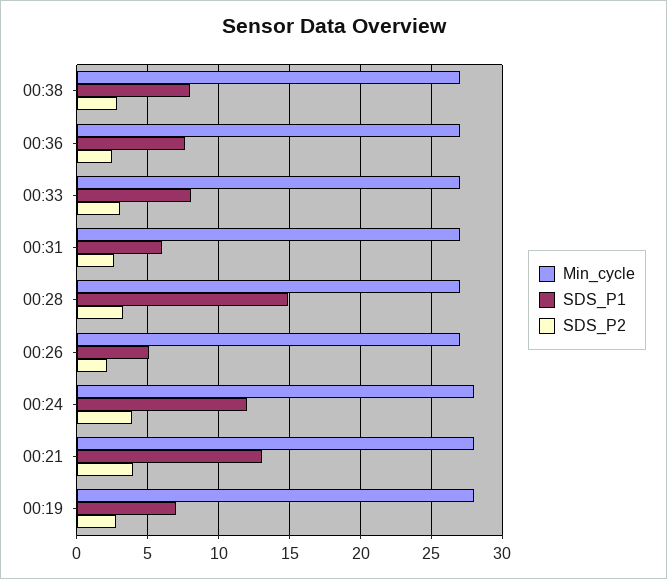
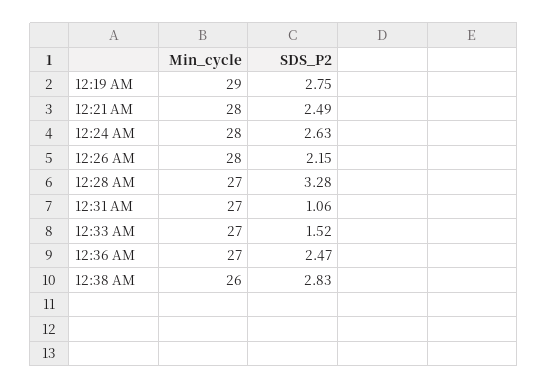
Min_cycle, 00:38: 27 -> 26
SDS_P1, 00:38: 8 -> none
SDS_P1, 00:36: 7.5 -> none
SDS_P1, 00:33: 8 -> none
SDS_P2, 00:33: 3 -> 1.52
SDS_P1, 00:31: 6 -> none
SDS_P2, 00:31: 2.5 -> 1.06
SDS_P1, 00:28: 15 -> none
Min_cycle, 00:26: 27 -> 28
SDS_P1, 00:26: 5 -> none
SDS_P1, 00:24: 12 -> none
SDS_P2, 00:24: 4 -> 2.63
SDS_P1, 00:21: 13 -> none
SDS_P2, 00:21: 4 -> 2.49
Min_cycle, 00:19: 28 -> 29
SDS_P1, 00:19: 7 -> none

